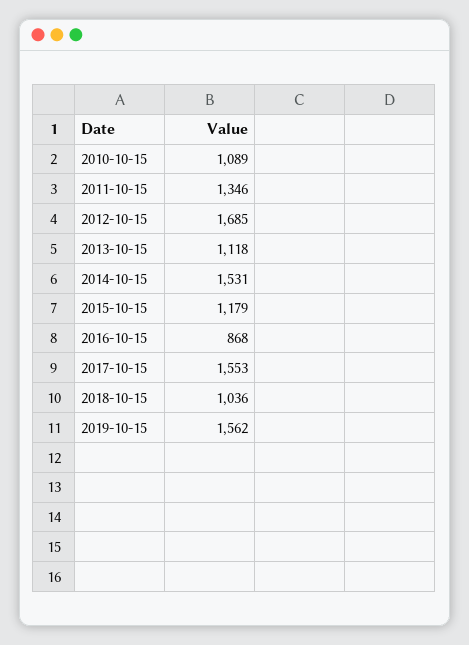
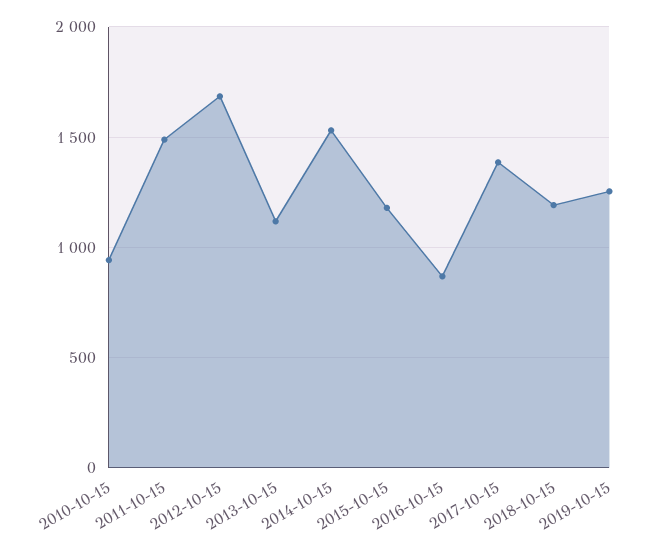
2010-10-15: 1089 -> 950
2011-10-15: 1346 -> 1500
2017-10-15: 1553 -> 1400
2018-10-15: 1036 -> 1200
2019-10-15: 1562 -> 1250

